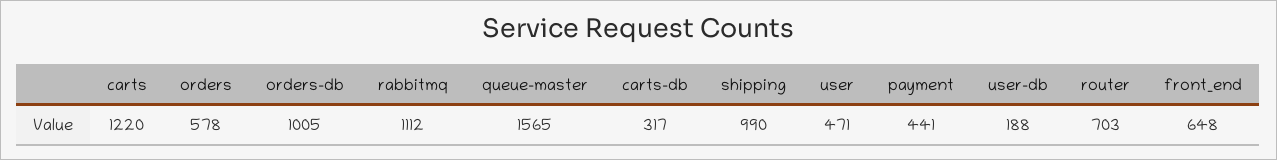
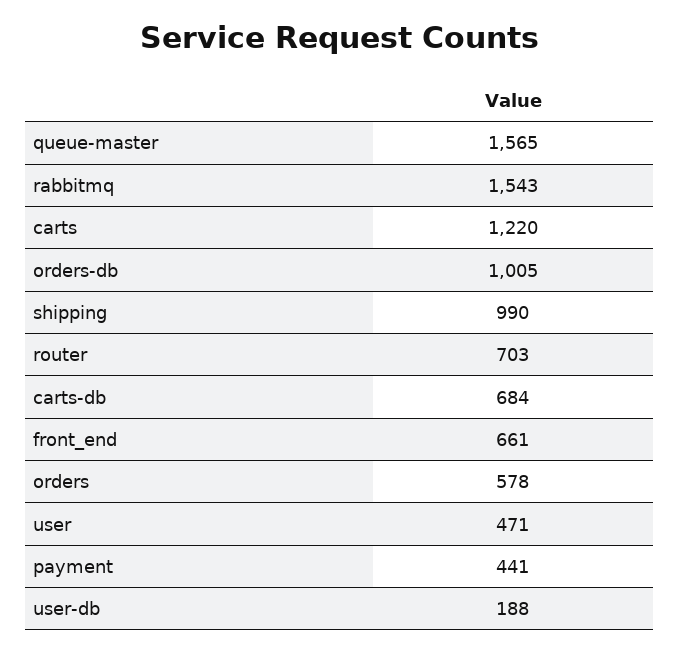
rabbitmq: 1112 -> 1543
carts-db: 317 -> 684
front_end: 648 -> 661

